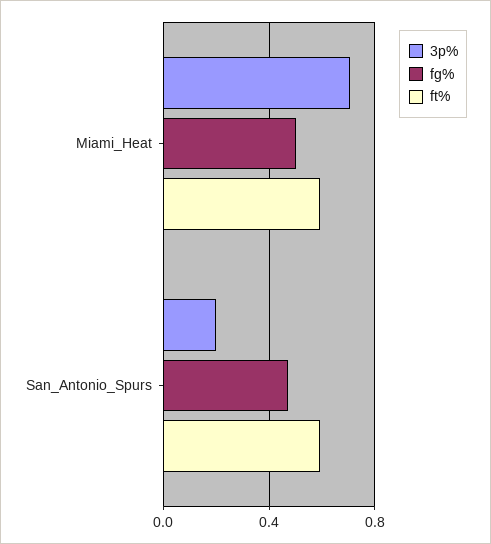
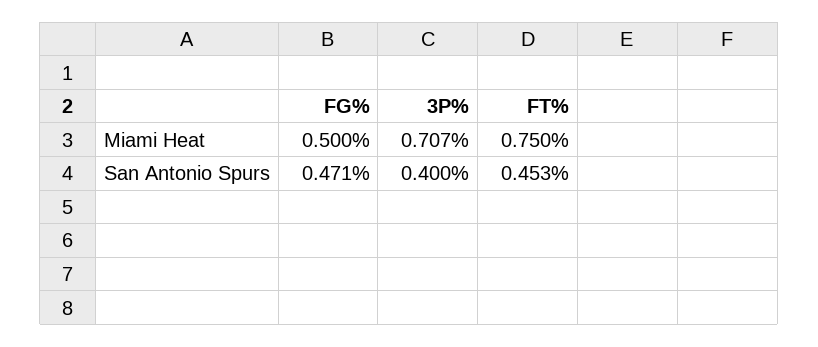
ft%, Miami_Heat: 0.6 -> 0.75
3p%, San_Antonio_Spurs: 0.2 -> 0.4
ft%, San_Antonio_Spurs: 0.6 -> 0.453

